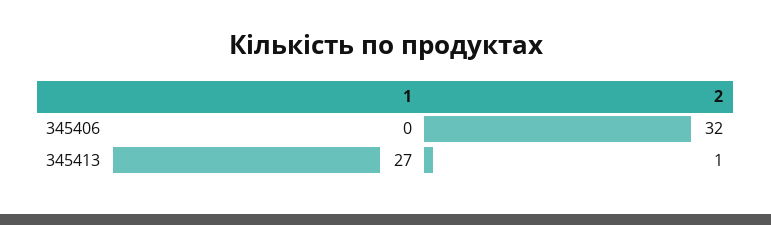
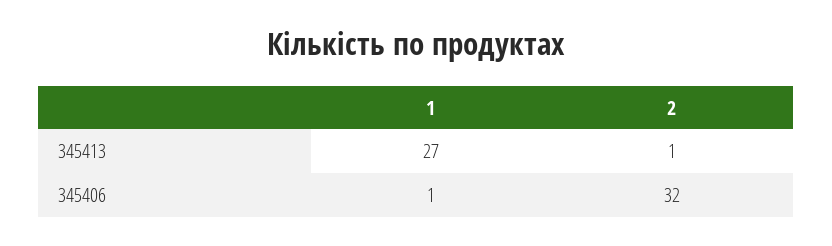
1, 345406: 0 -> 1

